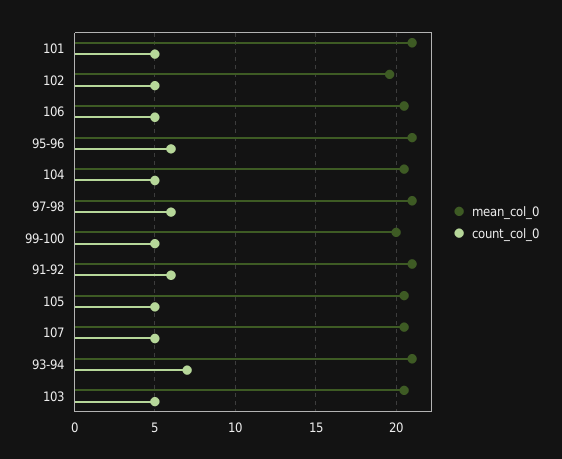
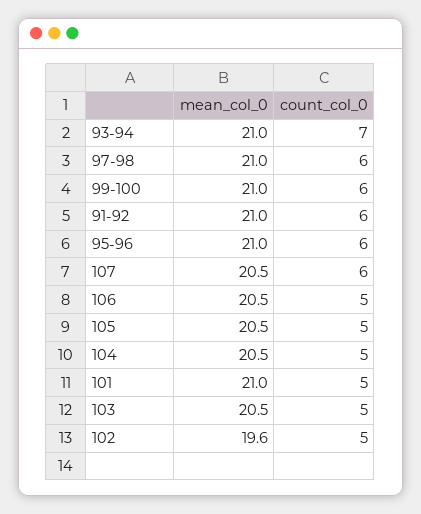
mean_col_0, 99-100: 20 -> 21
count_col_0, 99-100: 5 -> 6
count_col_0, 107: 5 -> 6

